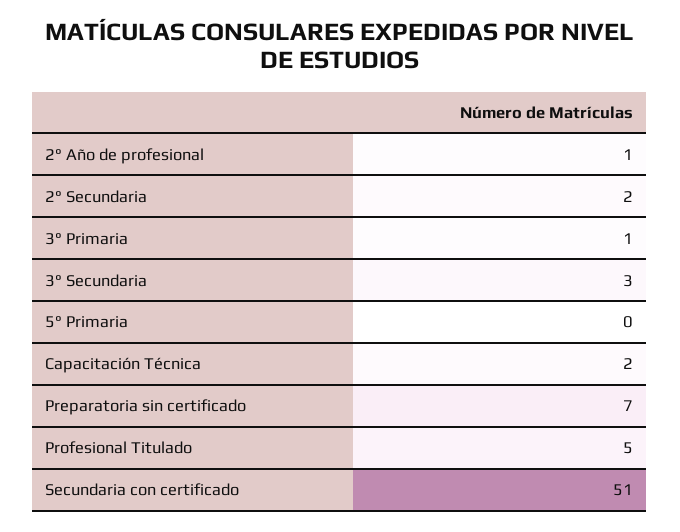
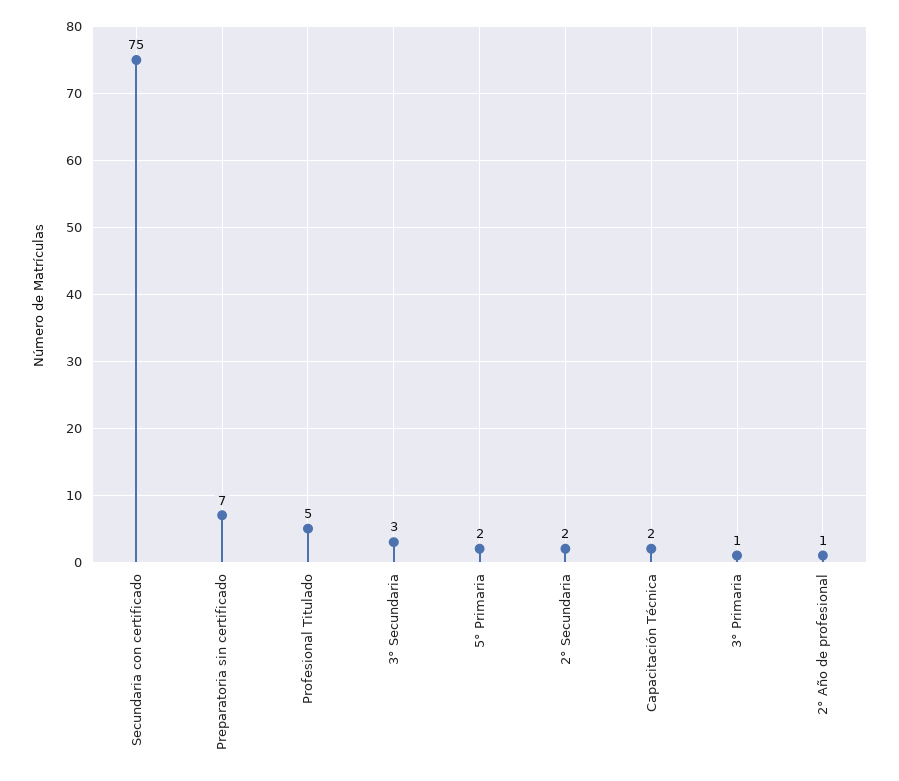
5° Primaria: 0 -> 2
Secundaria con certificado: 51 -> 75

